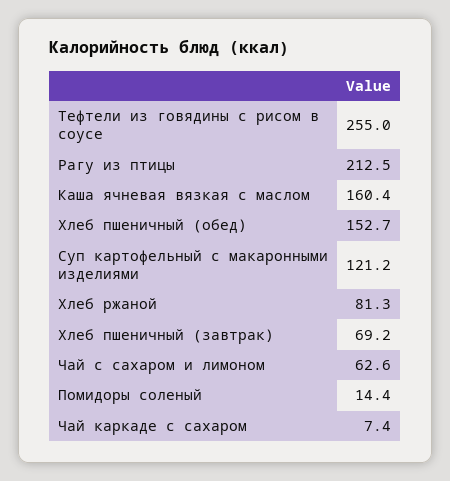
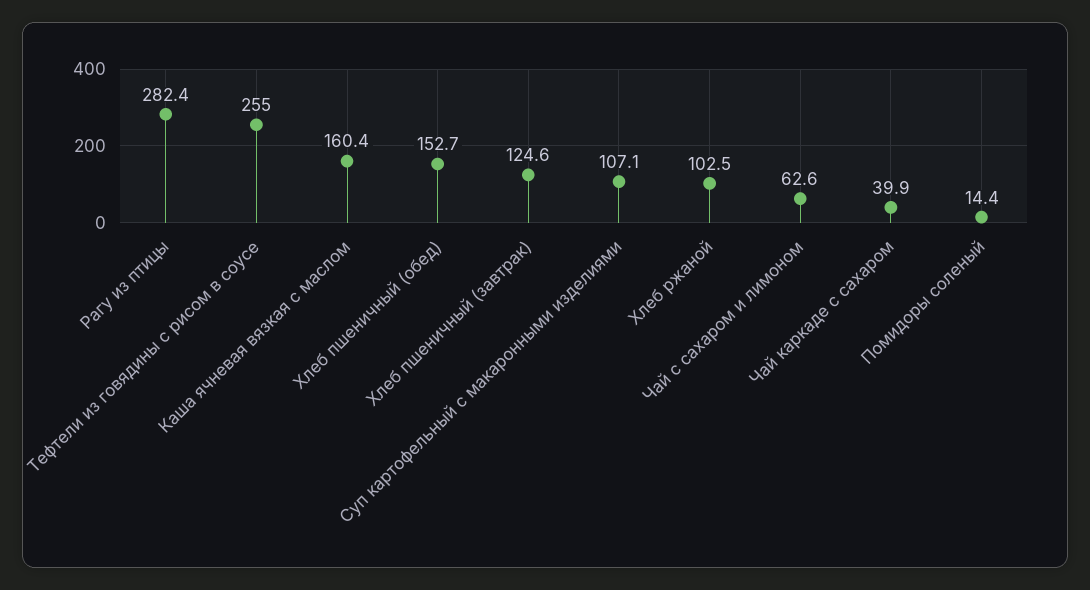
Рагу из птицы: 212.5 -> 282.4
Суп картофельный с макаронными изделиями: 121.2 -> 107.1
Хлеб ржаной: 81.3 -> 102.5
Хлеб пшеничный (завтрак): 69.2 -> 124.6
Чай каркаде с сахаром: 7.4 -> 39.9

